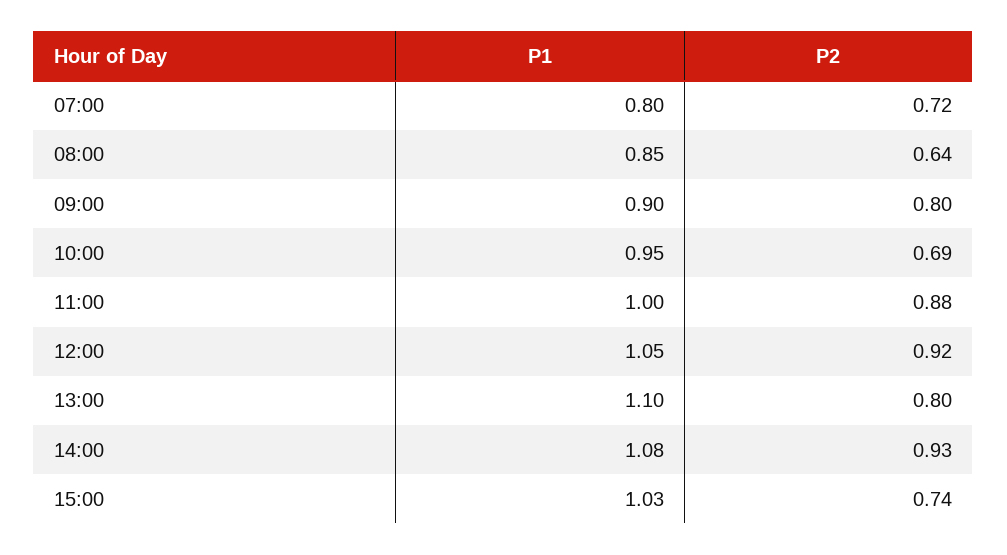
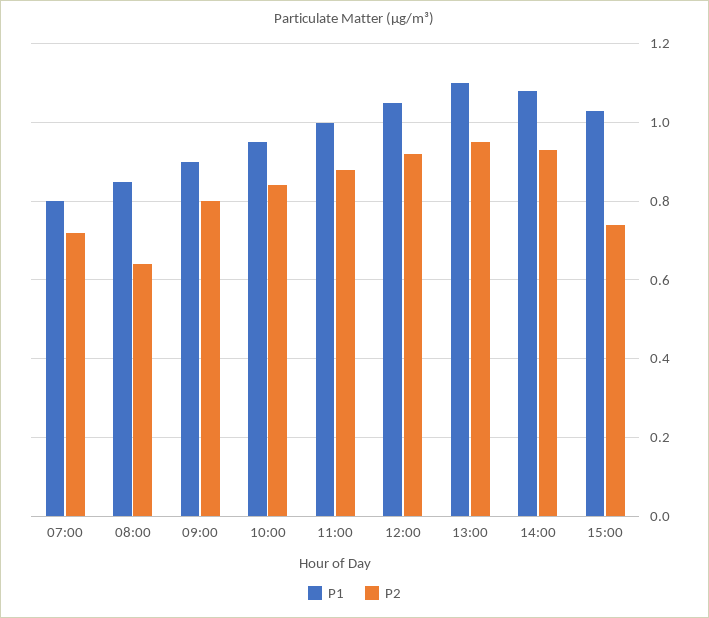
P2, 10:00: 0.69 -> 0.85
P2, 13:00: 0.8 -> 0.95

